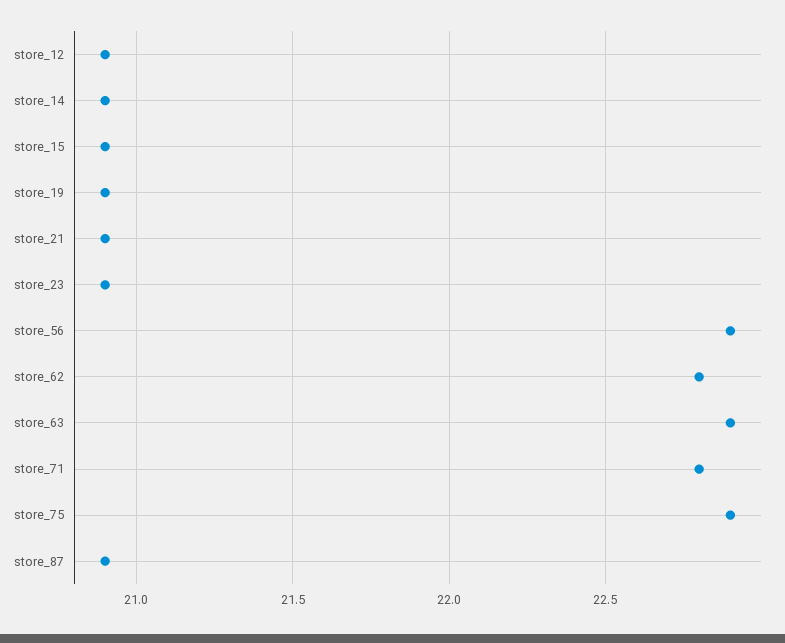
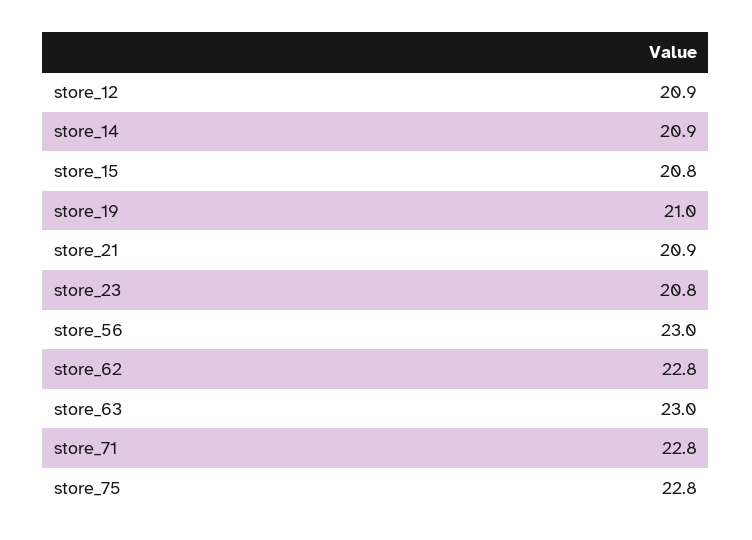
store_15: 20.9 -> 20.8
store_19: 20.9 -> 21
store_23: 20.9 -> 20.8
store_56: 22.9 -> 23
store_63: 22.9 -> 23
store_75: 22.9 -> 22.8
store_87: 20.9 -> none

